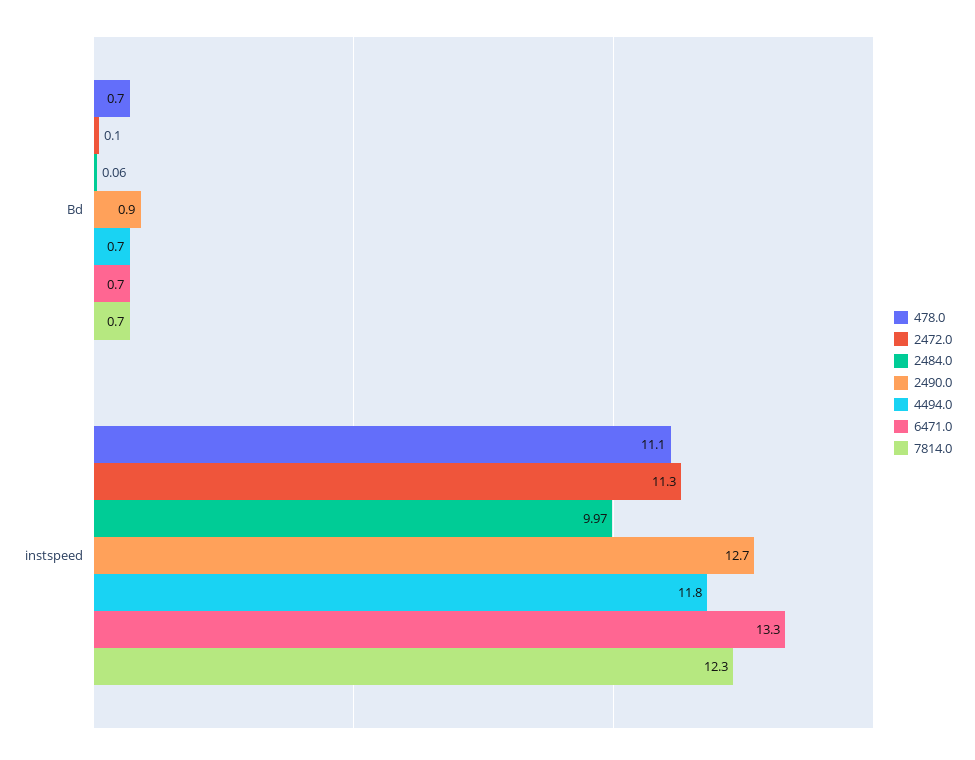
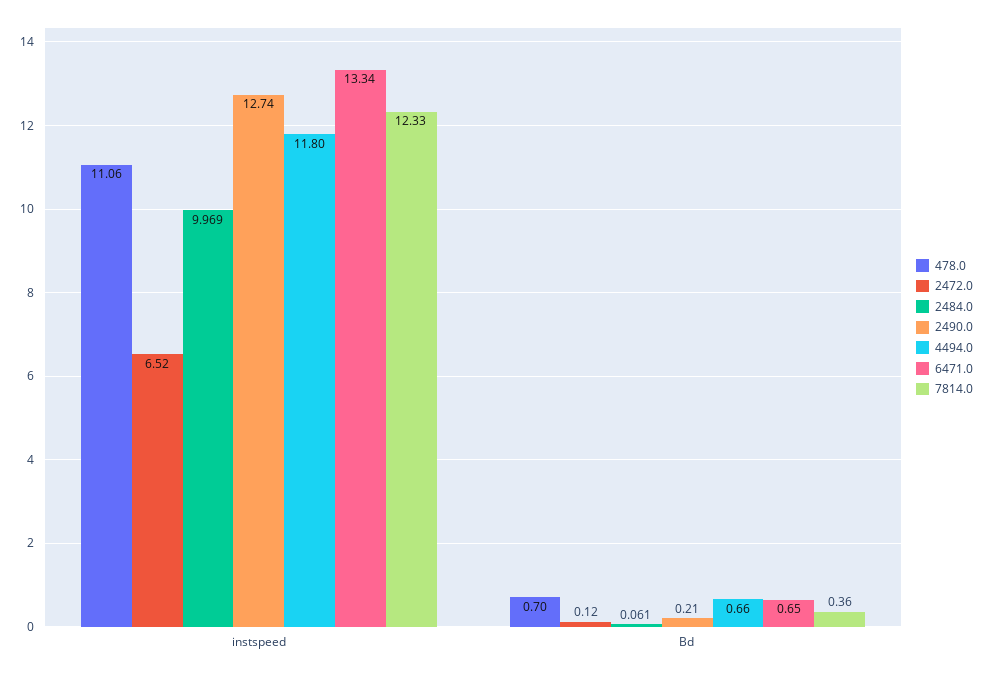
2490.0, Bd: 0.9 -> 0.21
7814.0, Bd: 0.7 -> 0.36
2472.0, instspeed: 11.3 -> 6.52

